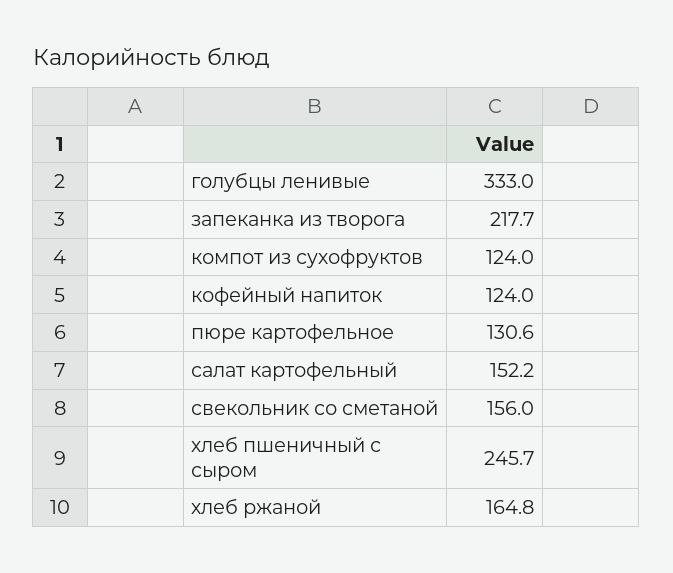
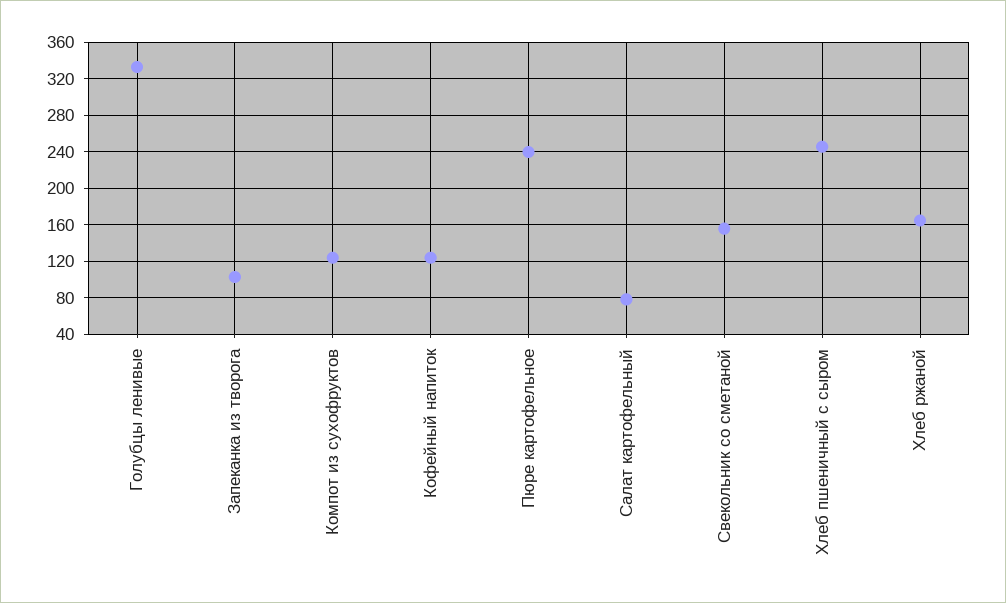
запеканка из творога: 217.7 -> 100
пюре картофельное: 130.6 -> 240
салат картофельный: 152.2 -> 80

